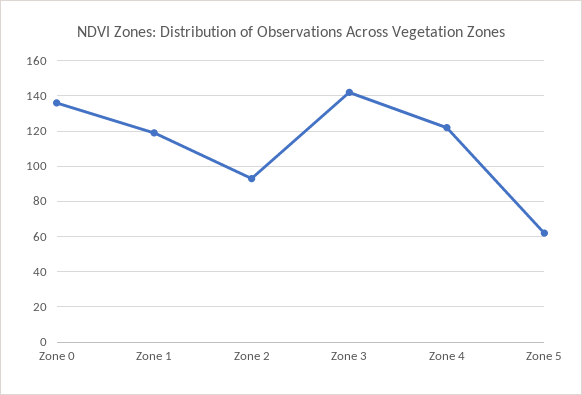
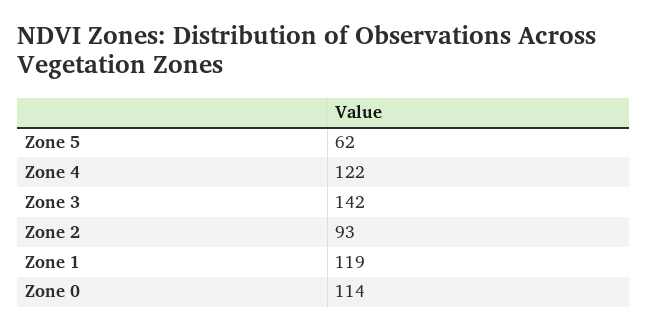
Zone 0: 135 -> 114

